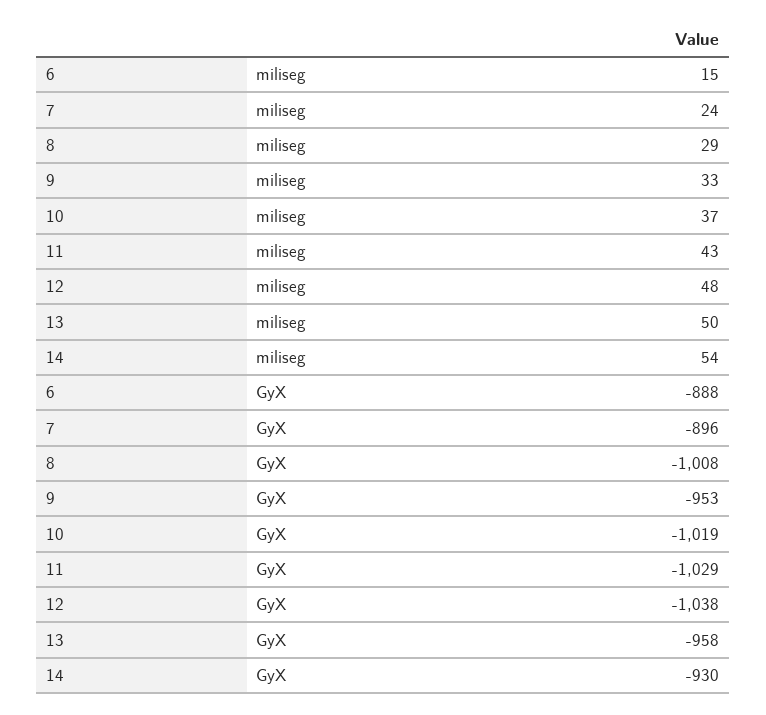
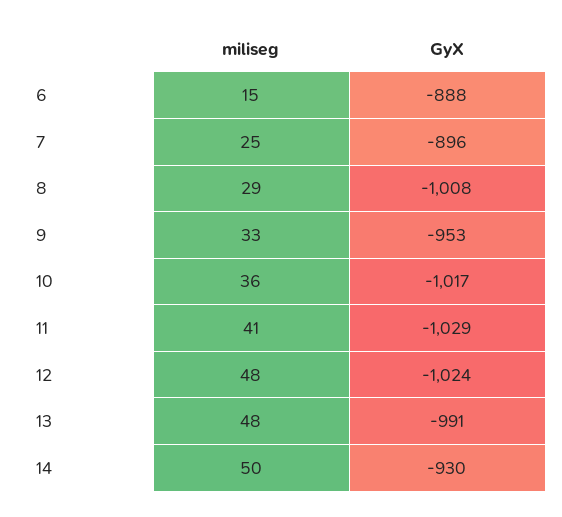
7, miliseg: 24 -> 25
10, miliseg: 37 -> 36
11, miliseg: 43 -> 41
13, miliseg: 50 -> 48
14, miliseg: 54 -> 50
10, GyX: -1019 -> -1017
12, GyX: -1038 -> -1024
13, GyX: -958 -> -991

